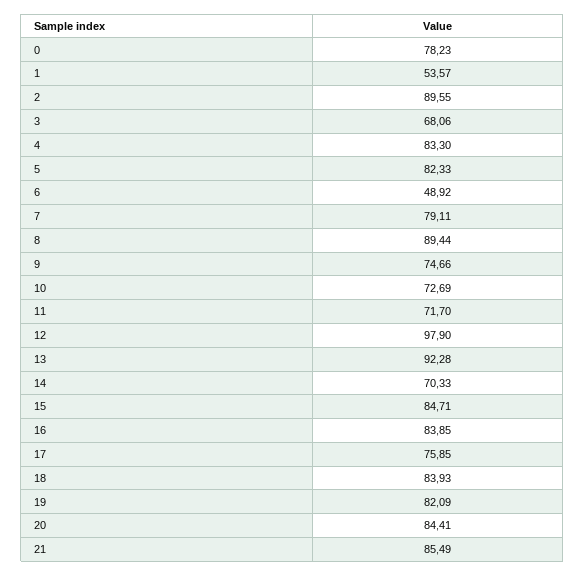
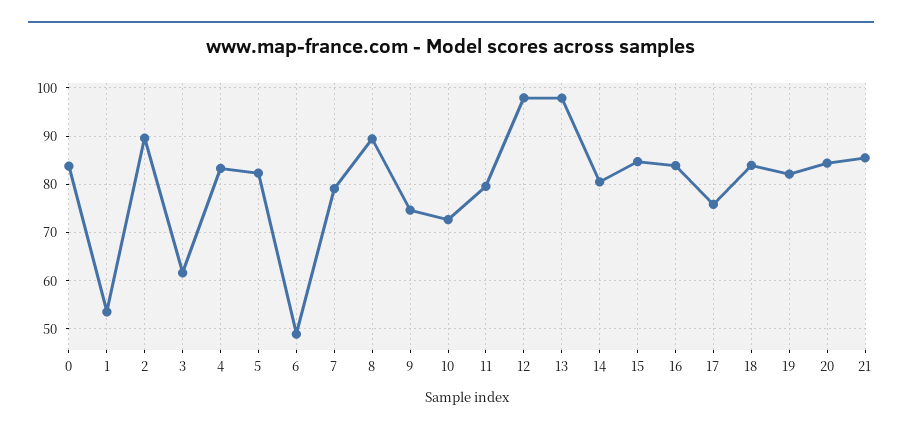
0: 78.23 -> 84
3: 68.06 -> 62
11: 71.7 -> 80
13: 92.28 -> 98
14: 70.33 -> 80

